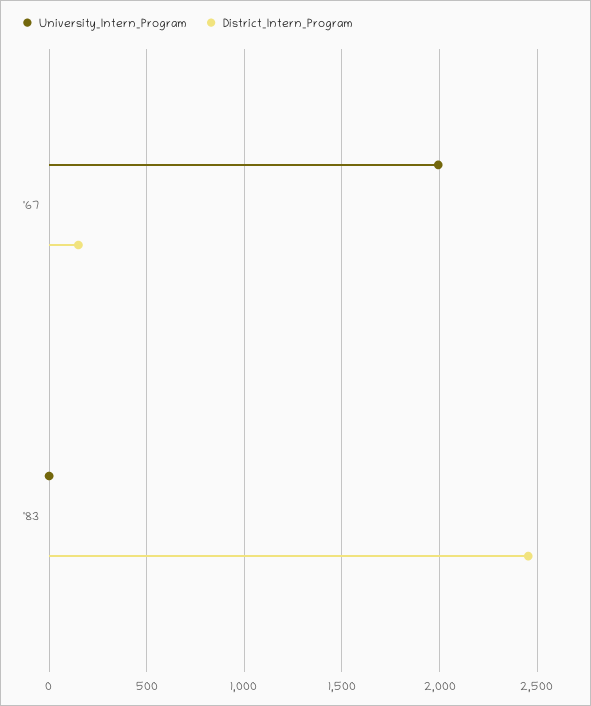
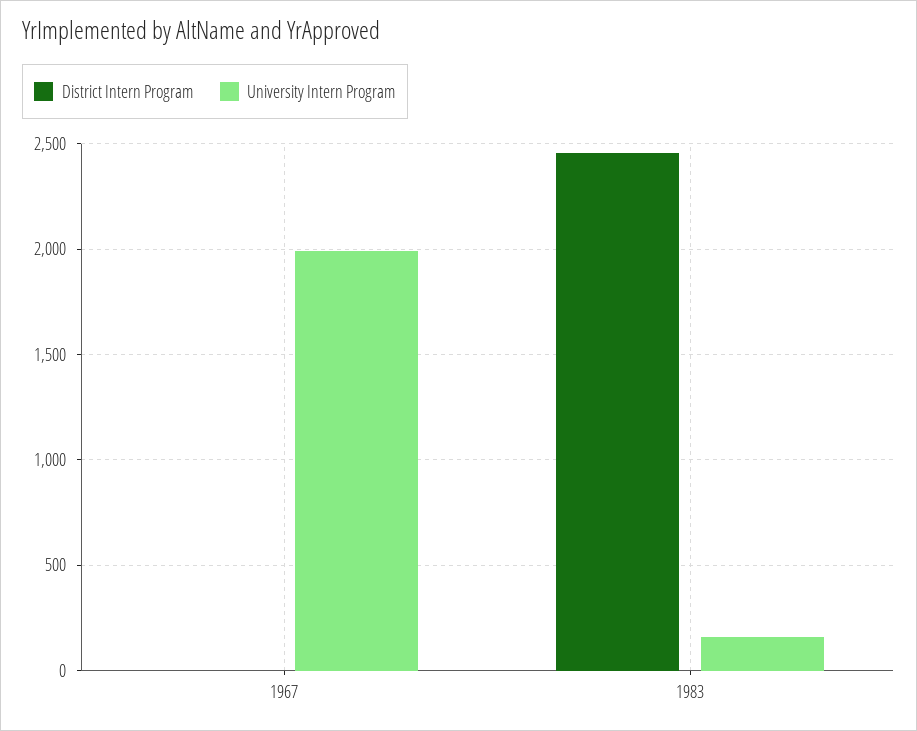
District_Intern_Program, '67: 150 -> 0
University_Intern_Program, '83: 0 -> 150

